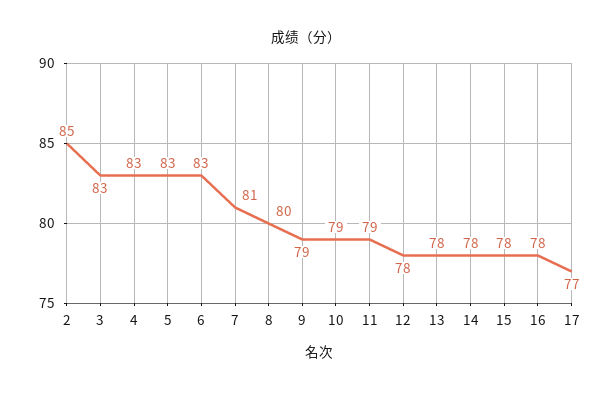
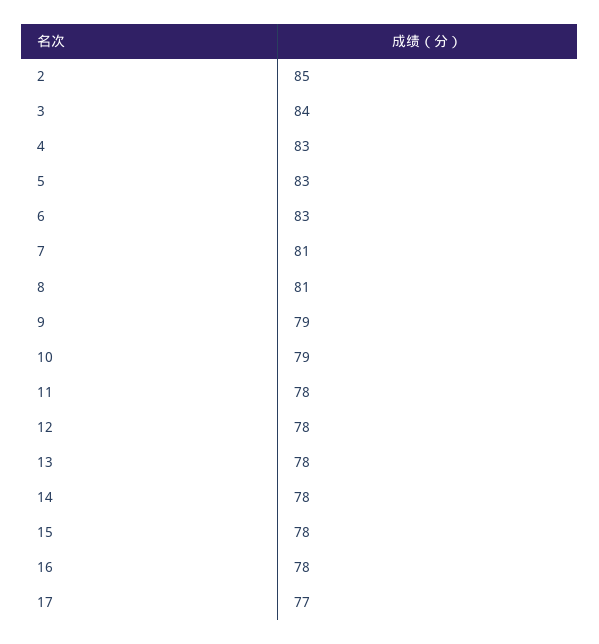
3: 83 -> 84
8: 80 -> 81
11: 79 -> 78

